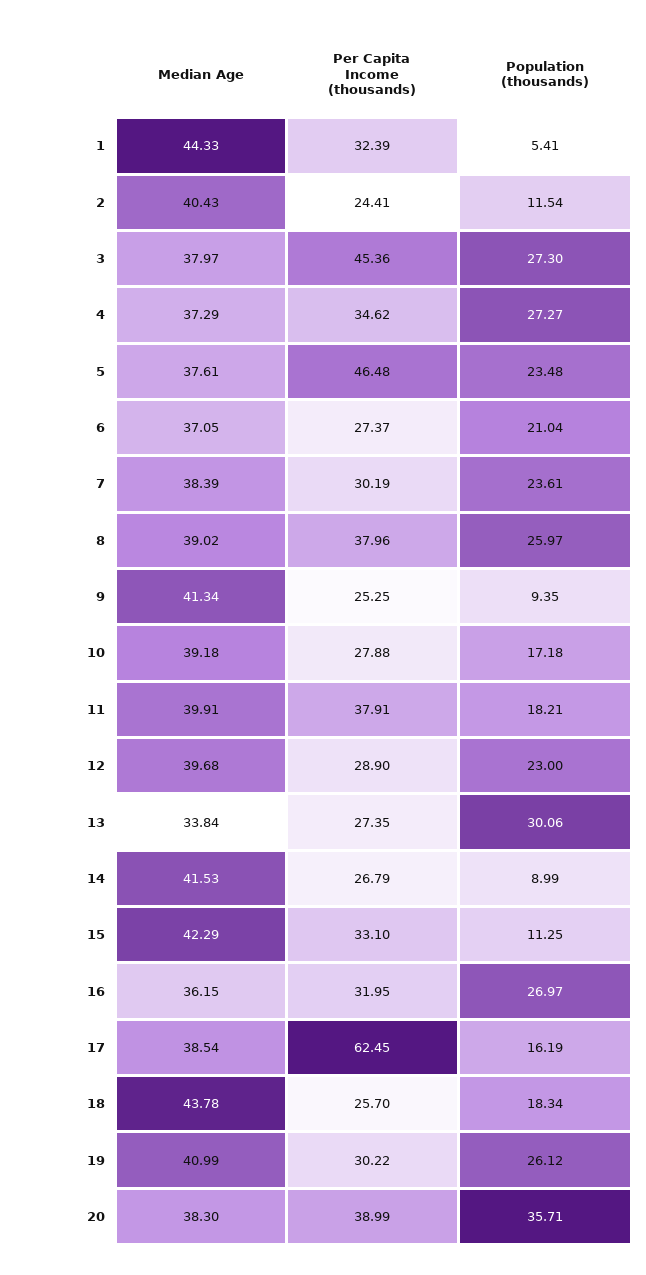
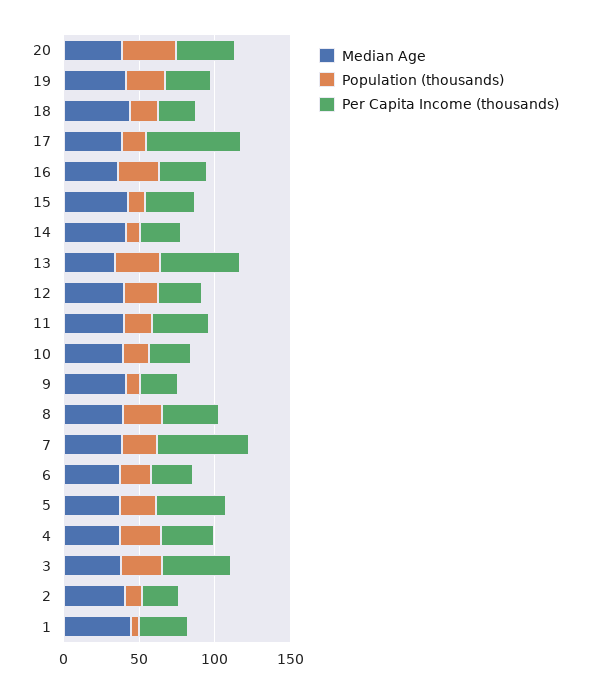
Per Capita Income (thousands), 7: 30.19 -> 60
Per Capita Income (thousands), 13: 27.35 -> 50

